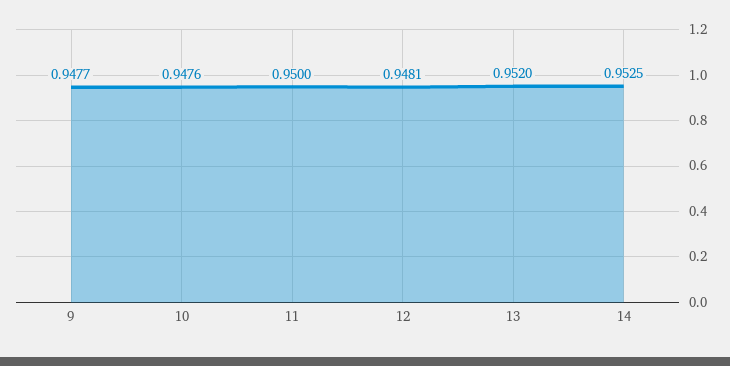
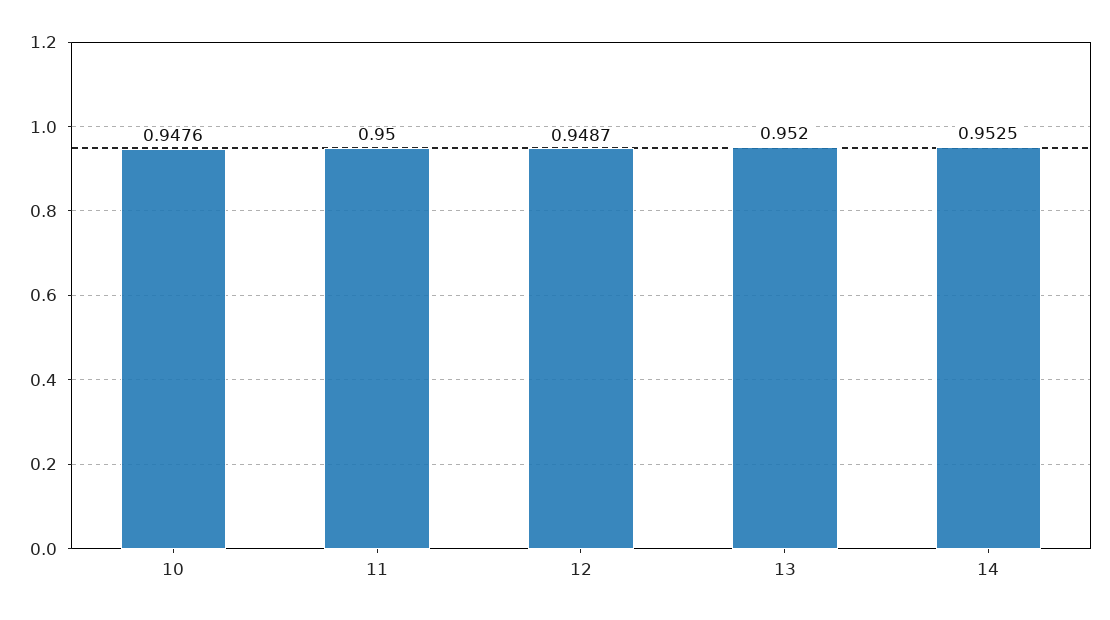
9: 0.9477 -> none
12: 0.9481 -> 0.9487

